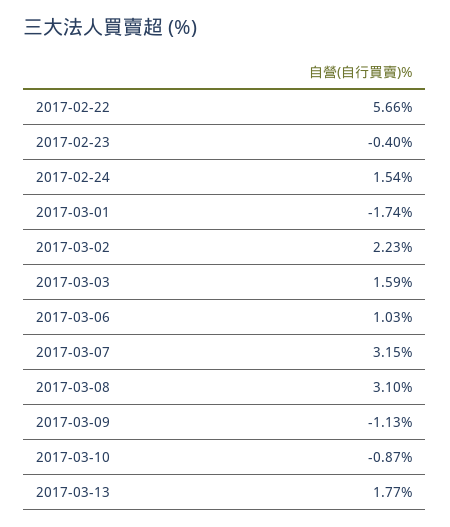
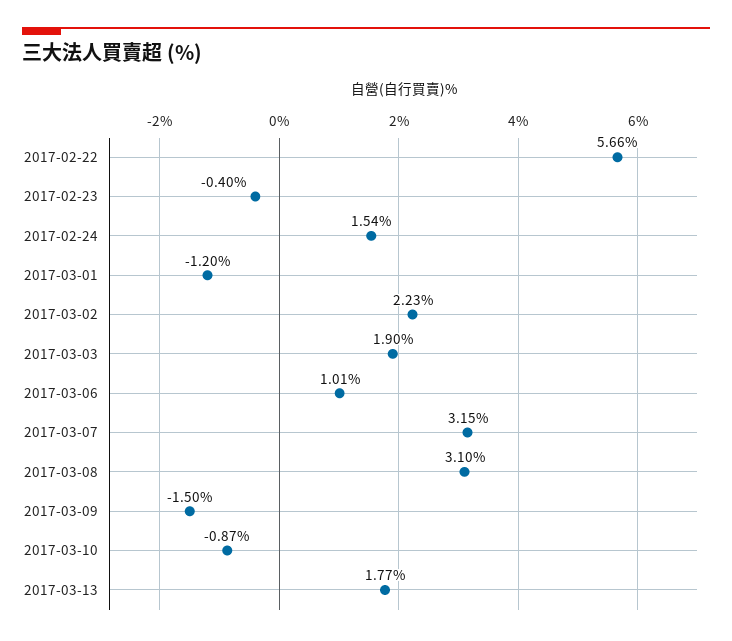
2017-03-01: -1.74 -> -1.2
2017-03-03: 1.59 -> 1.9
2017-03-06: 1.03 -> 1.01
2017-03-09: -1.13 -> -1.5

